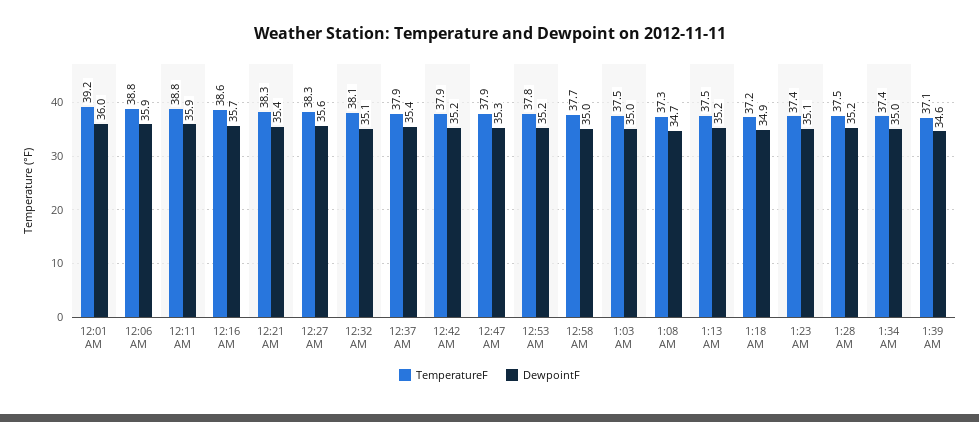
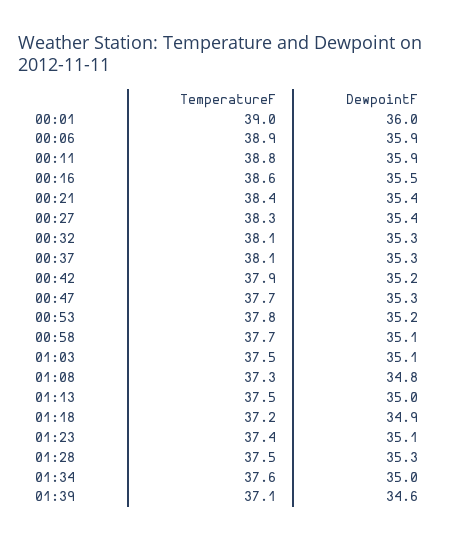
TemperatureF, 12:01 AM: 39.2 -> 39
TemperatureF, 12:06 AM: 38.8 -> 38.9
DewpointF, 12:16 AM: 35.7 -> 35.5
TemperatureF, 12:21 AM: 38.3 -> 38.4
DewpointF, 12:27 AM: 35.6 -> 35.4
DewpointF, 12:32 AM: 35.1 -> 35.3
TemperatureF, 12:37 AM: 37.9 -> 38.1
DewpointF, 12:37 AM: 35.4 -> 35.3
TemperatureF, 12:47 AM: 37.9 -> 37.7
DewpointF, 12:58 AM: 35 -> 35.1
DewpointF, 1:03 AM: 35 -> 35.1
DewpointF, 1:08 AM: 34.7 -> 34.8
DewpointF, 1:13 AM: 35.2 -> 35
DewpointF, 1:28 AM: 35.2 -> 35.3
TemperatureF, 1:34 AM: 37.4 -> 37.6

